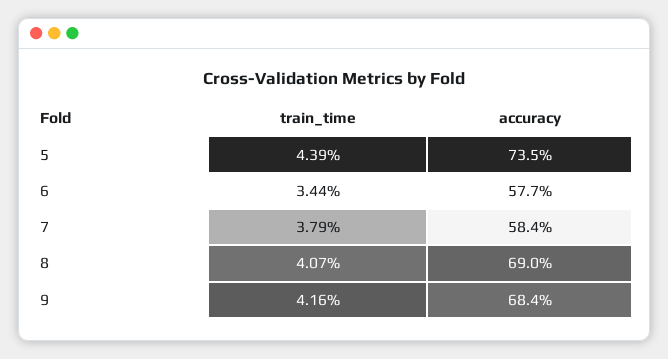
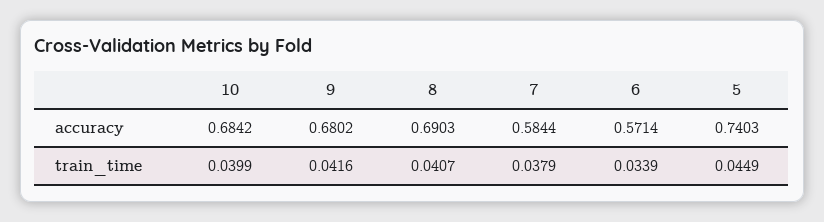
train_time, 5: 0.0439 -> 0.0449
accuracy, 5: 0.735 -> 0.7403
train_time, 6: 0.0344 -> 0.0339
accuracy, 6: 0.577 -> 0.5714
accuracy, 9: 0.684 -> 0.6802
accuracy, 10: none -> 0.6842
train_time, 10: none -> 0.0399

